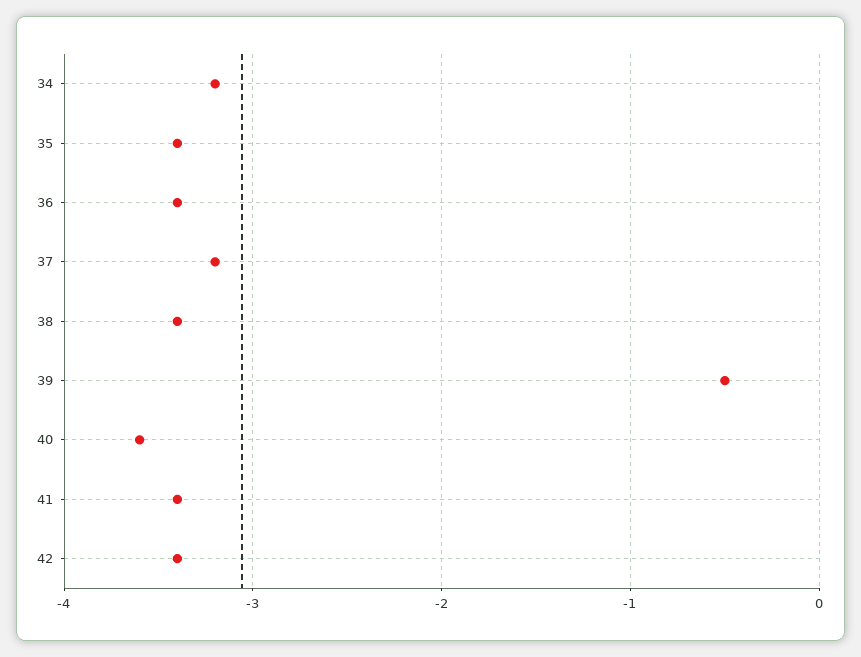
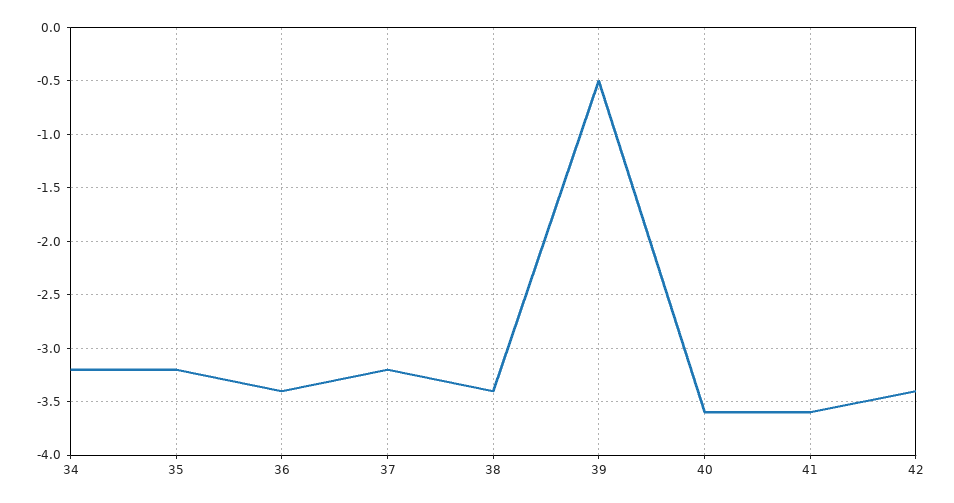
35: -3.4 -> -3.2
41: -3.4 -> -3.6

